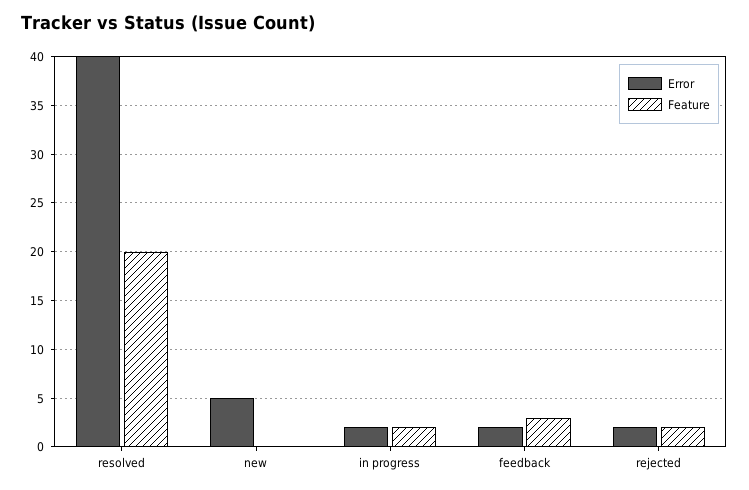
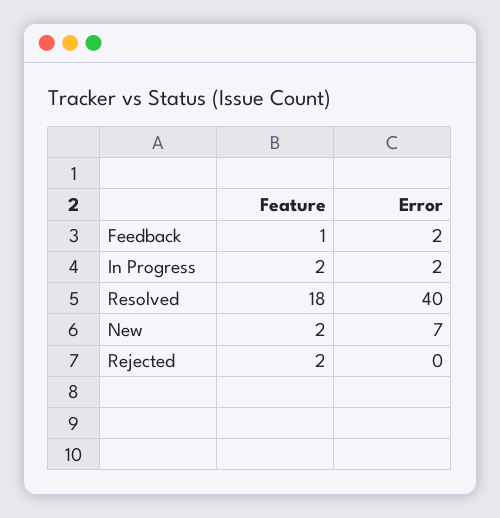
Feature, resolved: 20 -> 18
Error, new: 5 -> 7
Feature, new: 0 -> 2
Feature, feedback: 3 -> 1
Error, rejected: 2 -> 0

